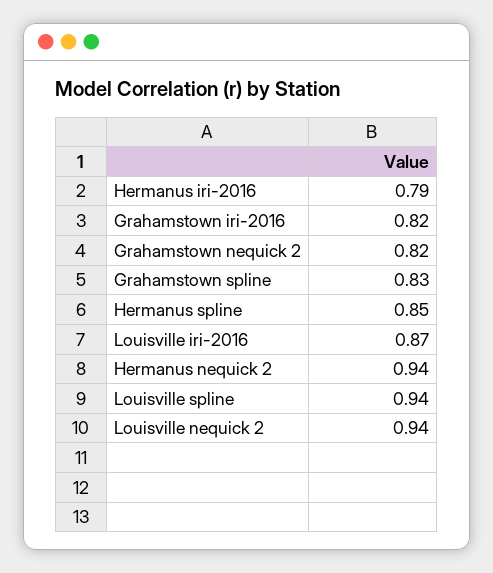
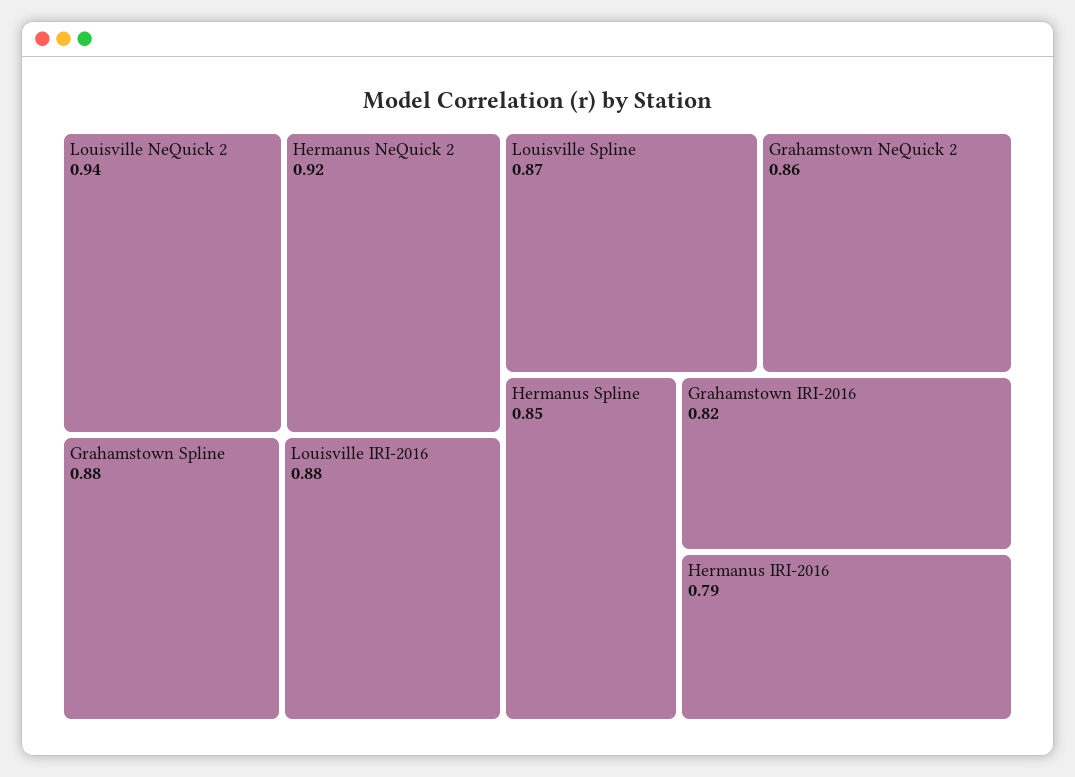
Grahamstown nequick 2: 0.82 -> 0.86
Grahamstown spline: 0.83 -> 0.88
Louisville iri-2016: 0.87 -> 0.88
Hermanus nequick 2: 0.94 -> 0.92
Louisville spline: 0.94 -> 0.87

